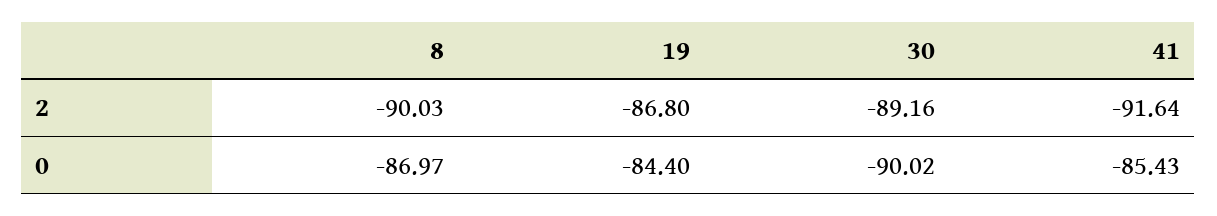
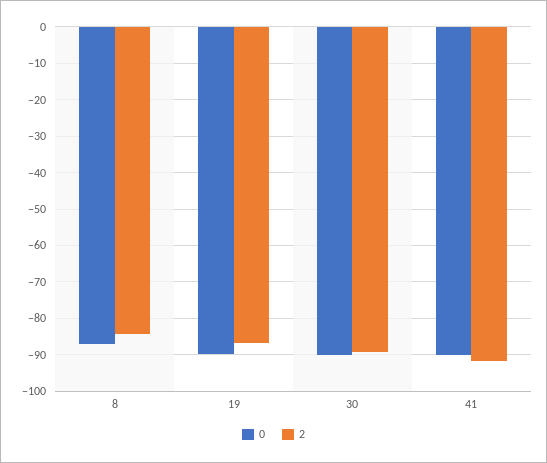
2, 8: -90.03 -> -84
0, 19: -84.4 -> -90
0, 41: -85.43 -> -90

